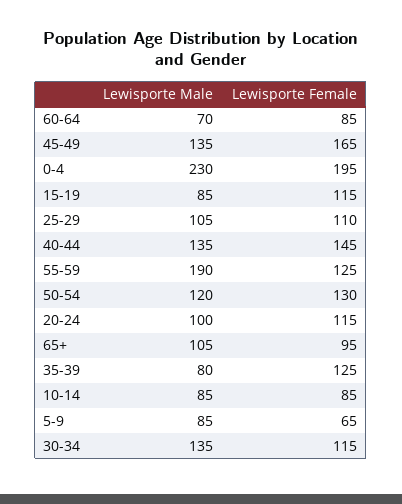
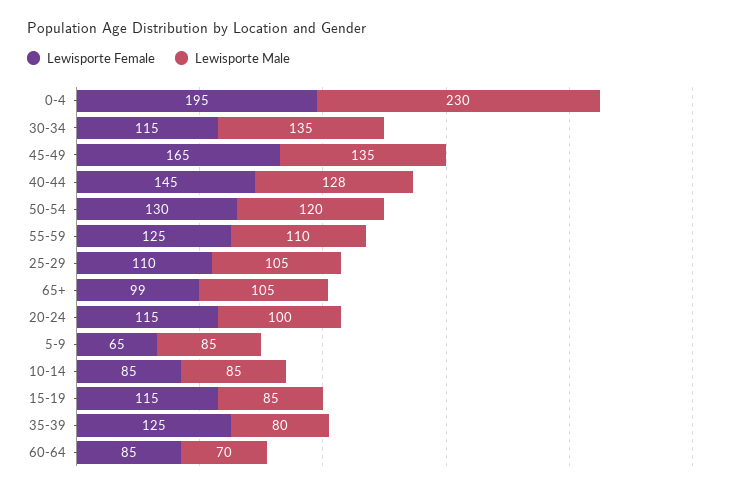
Lewisporte Male, 40-44: 135 -> 128
Lewisporte Male, 55-59: 190 -> 110
Lewisporte Female, 65+: 95 -> 99

